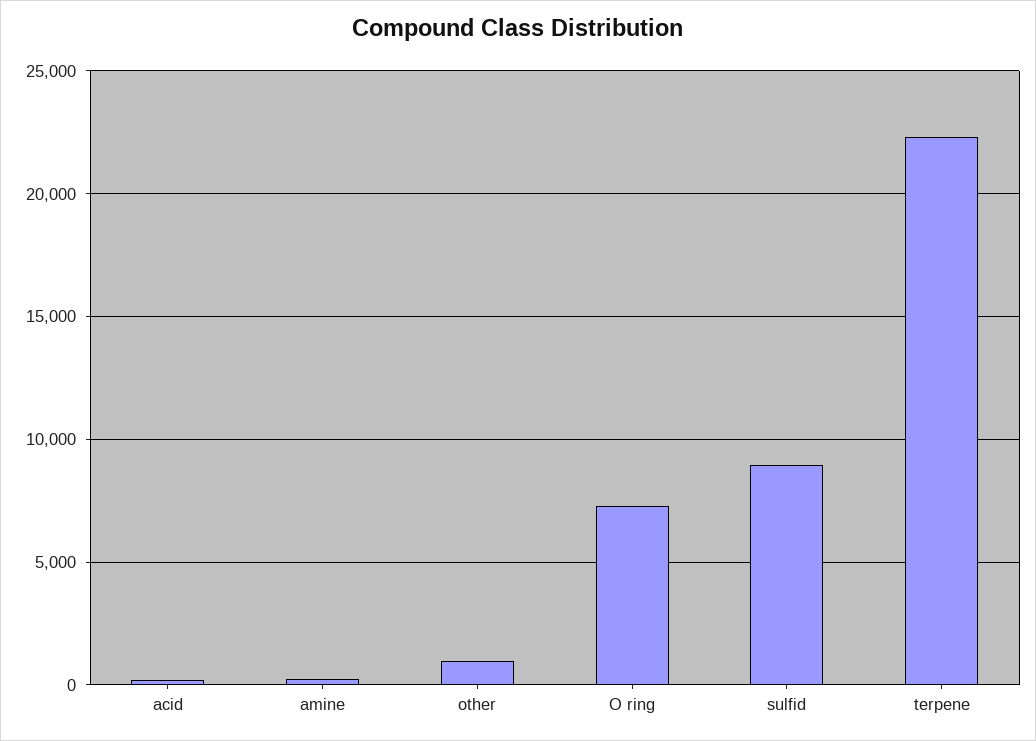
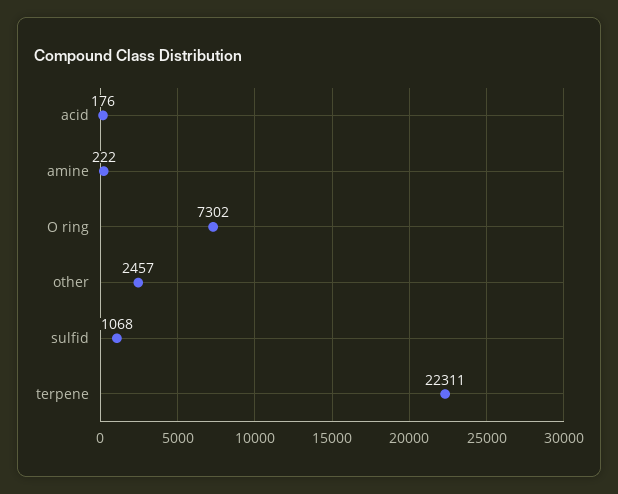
other: 1000 -> 2457
sulfid: 9000 -> 1068

